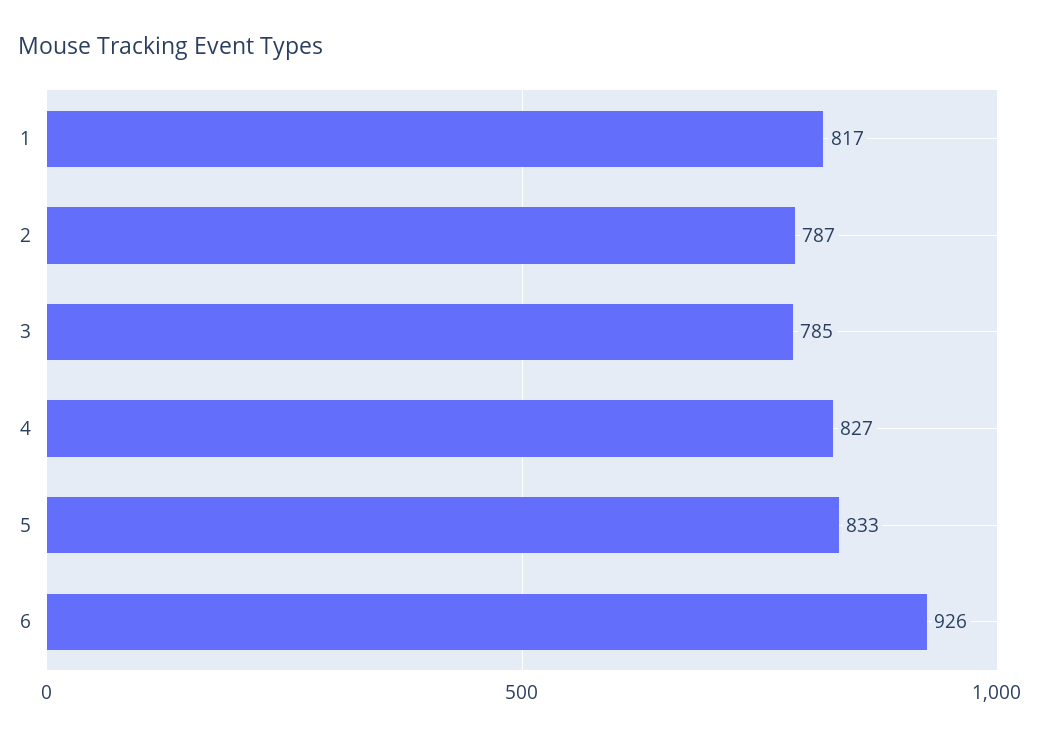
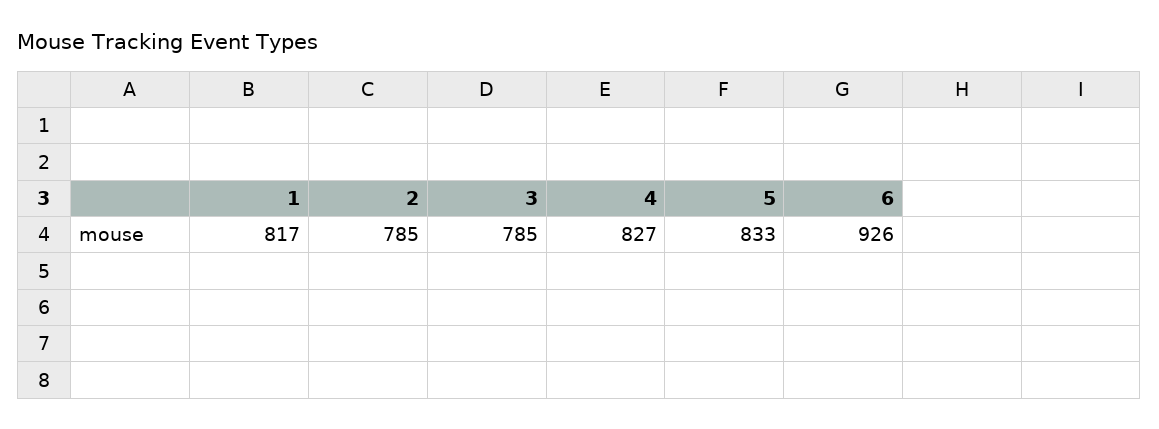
2: 787 -> 785

